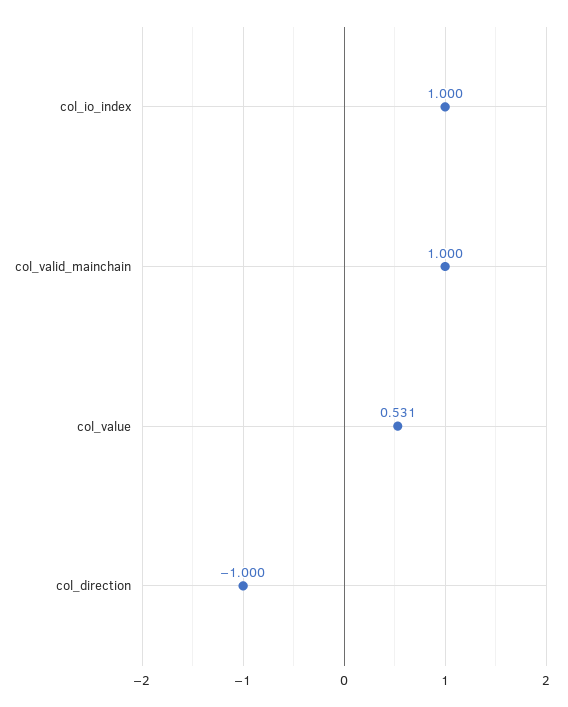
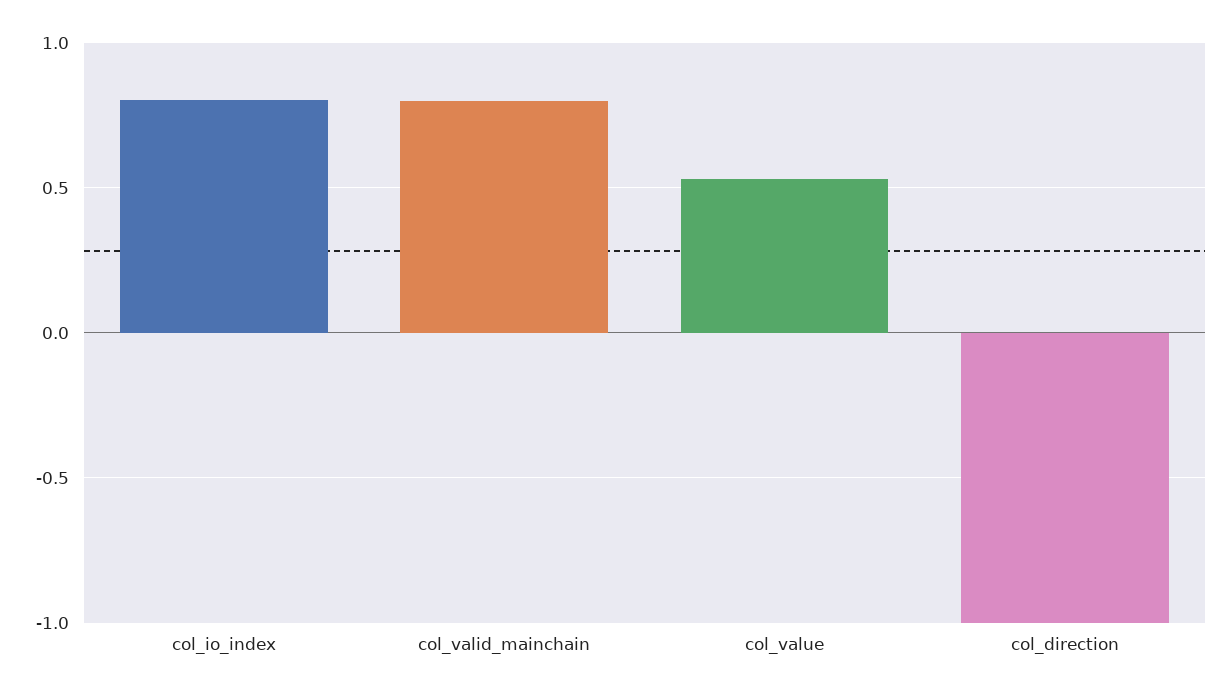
col_io_index: 1 -> 0.8
col_valid_mainchain: 1 -> 0.8

